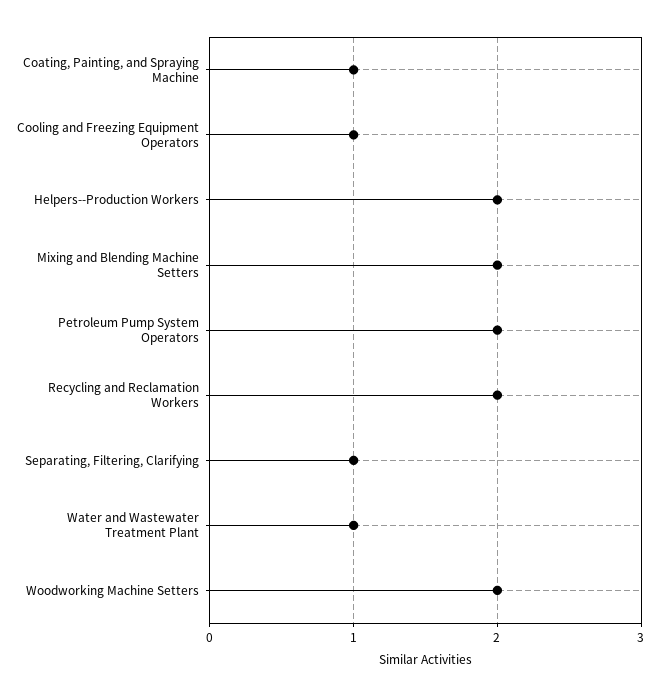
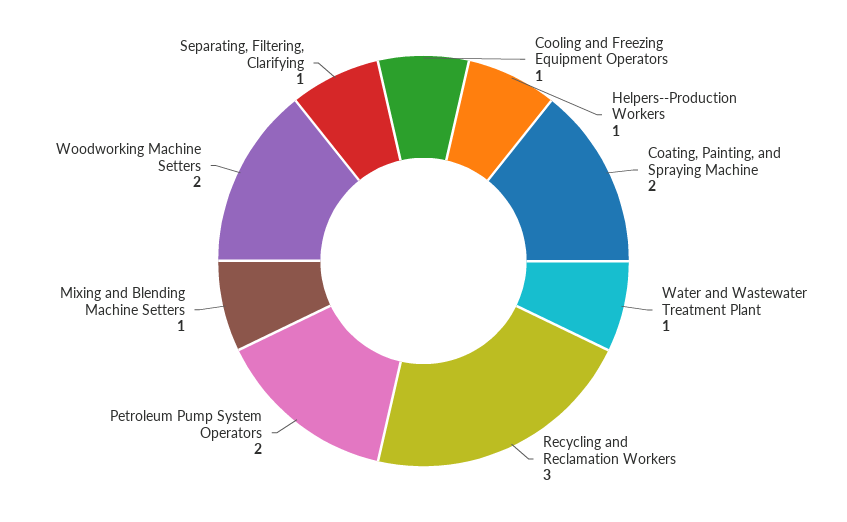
Coating, Painting, and Spraying Machine: 1 -> 2
Helpers--Production Workers: 2 -> 1
Mixing and Blending Machine Setters: 2 -> 1
Recycling and Reclamation Workers: 2 -> 3

